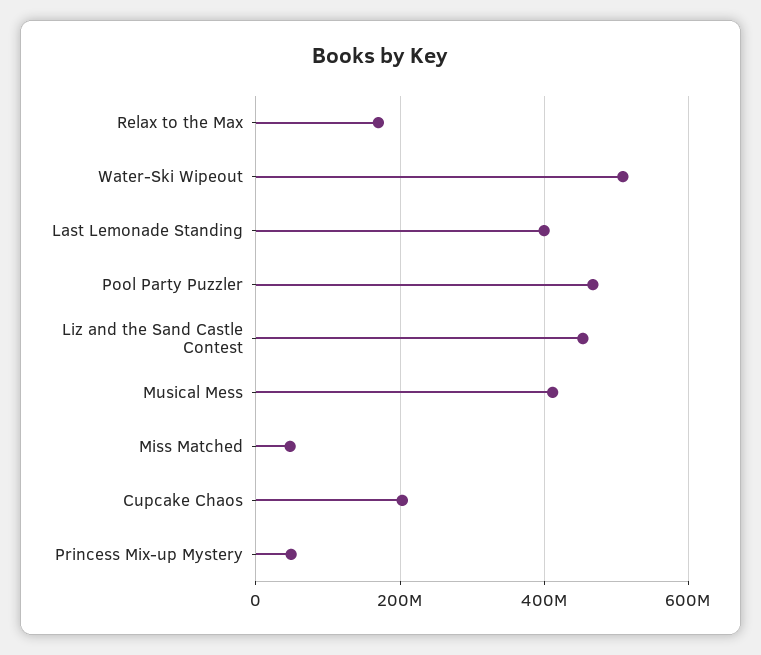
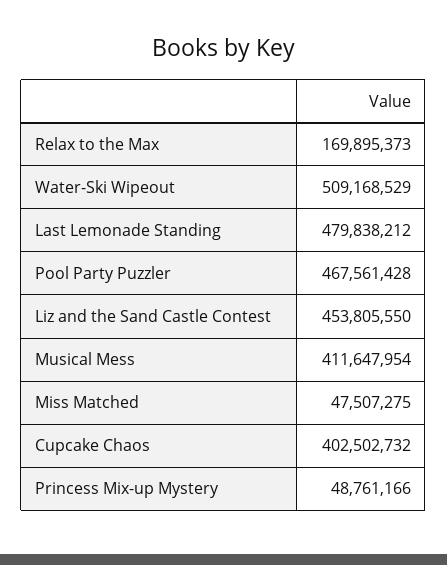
Last Lemonade Standing: 400000000 -> 479838212
Cupcake Chaos: 200000000 -> 402502732

